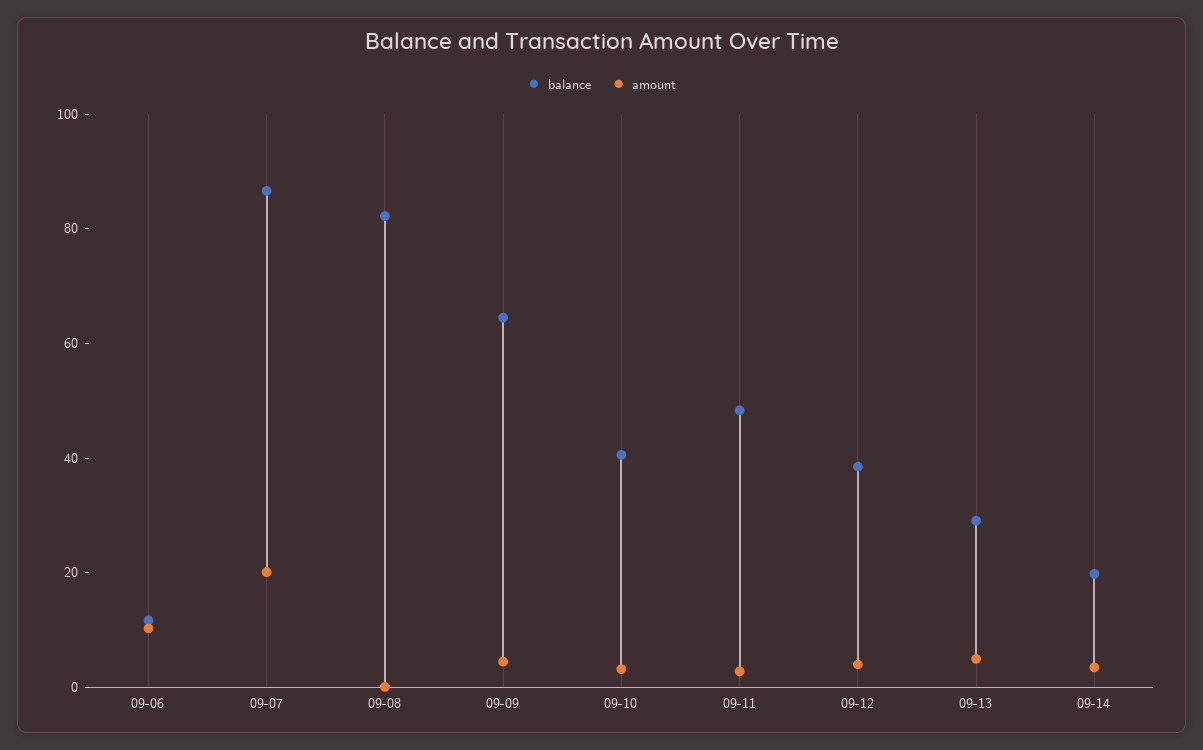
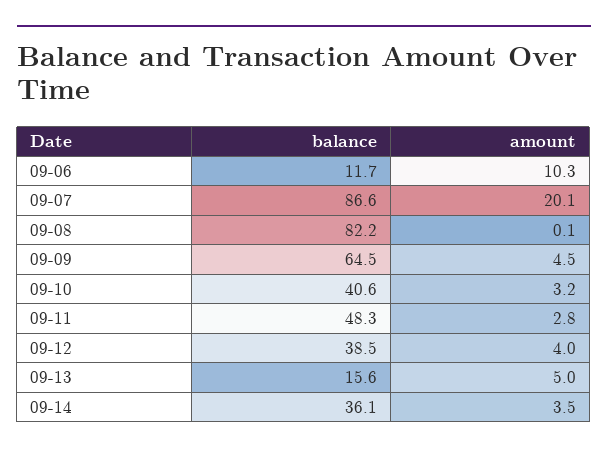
balance, 09-13: 30 -> 15.6
balance, 09-14: 20 -> 36.1

